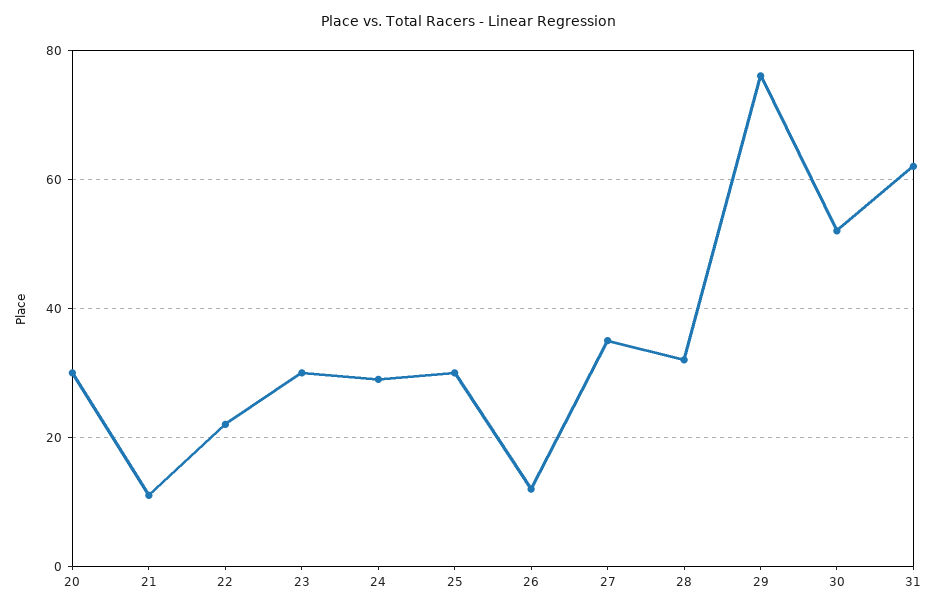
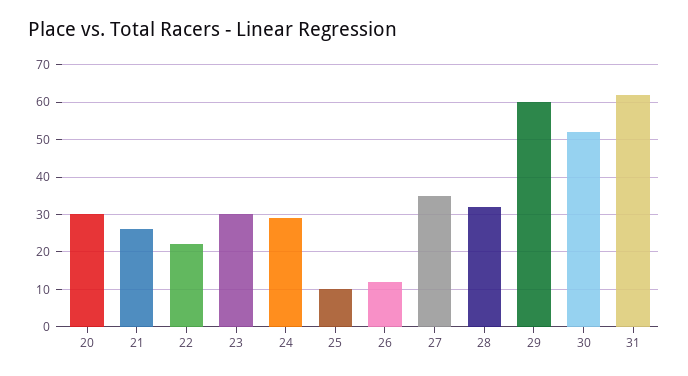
21: 10 -> 25
25: 30 -> 10
29: 75 -> 60

